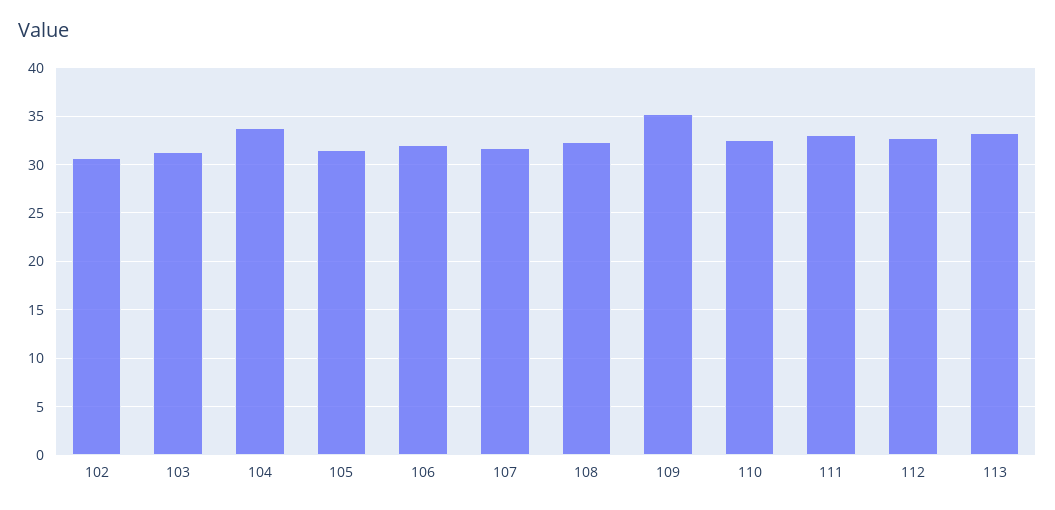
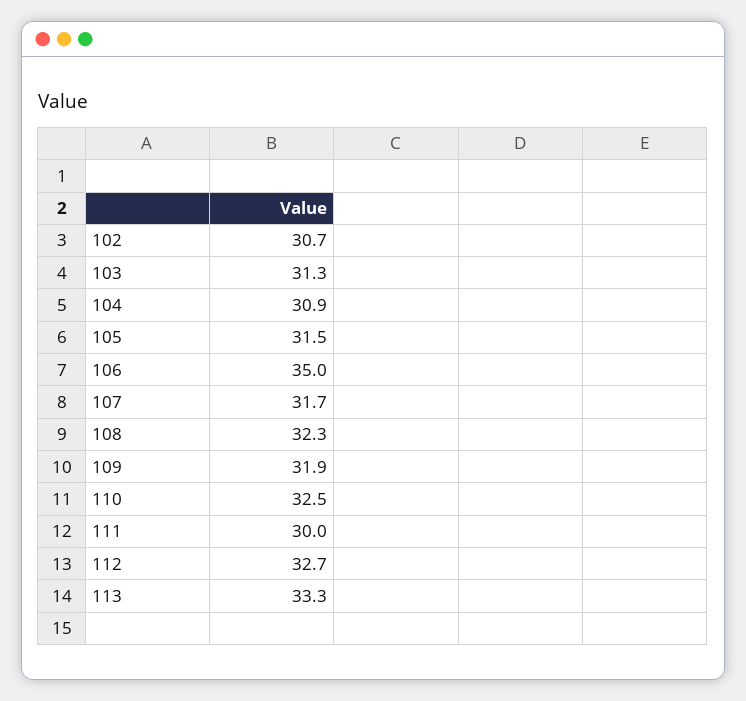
104: 34 -> 30.9
106: 32 -> 35
109: 35 -> 31.9
111: 33 -> 30

